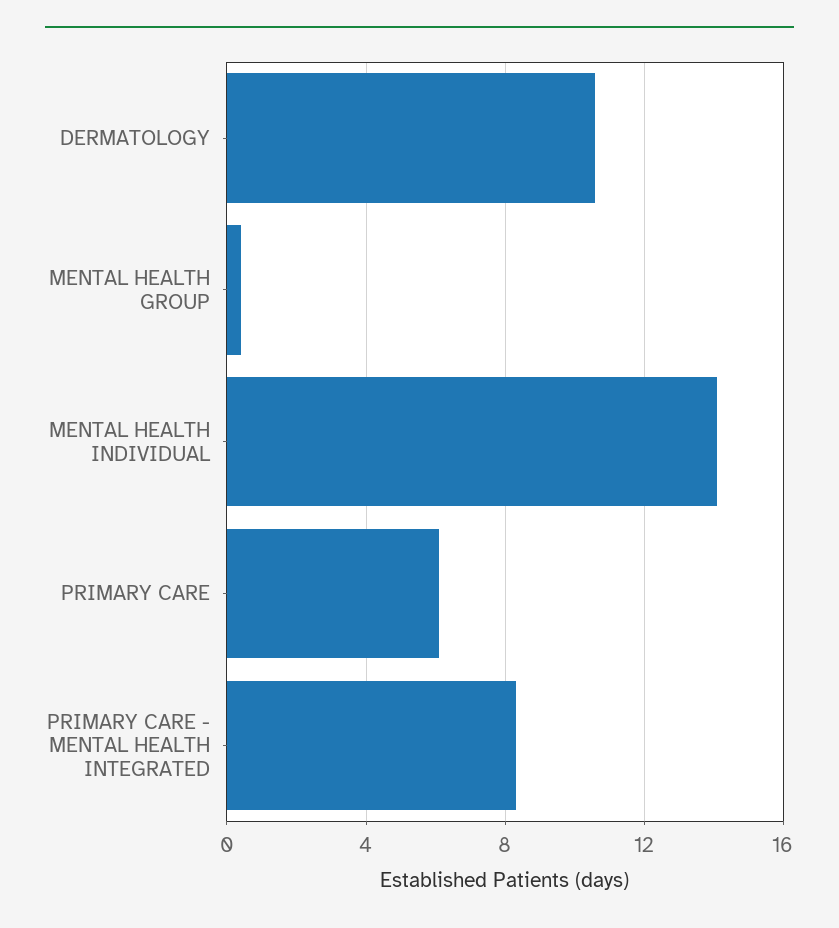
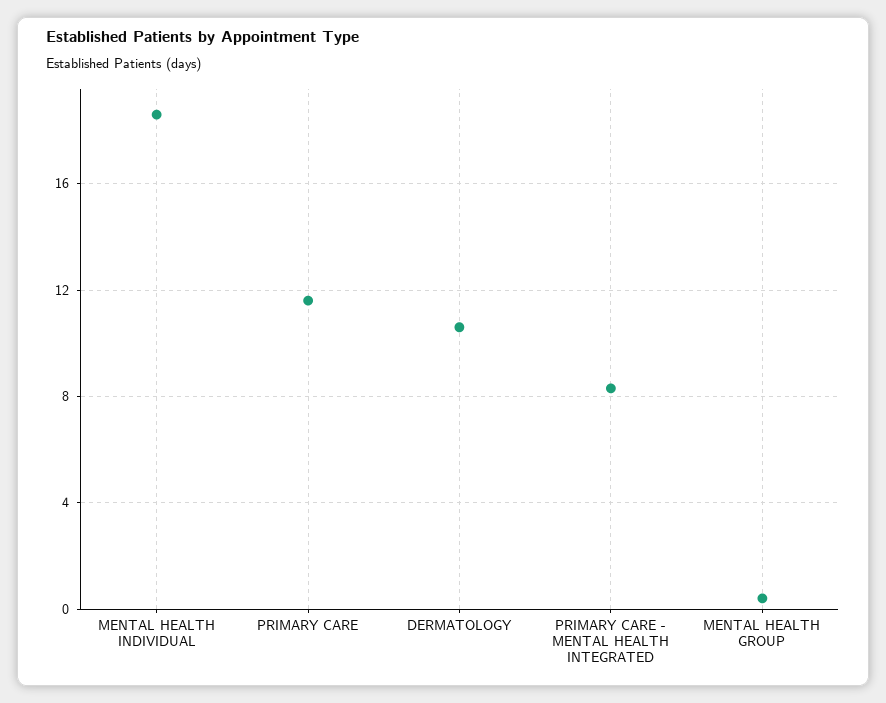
MENTAL HEALTH INDIVIDUAL: 14 -> 18.5
PRIMARY CARE: 6 -> 11.5

